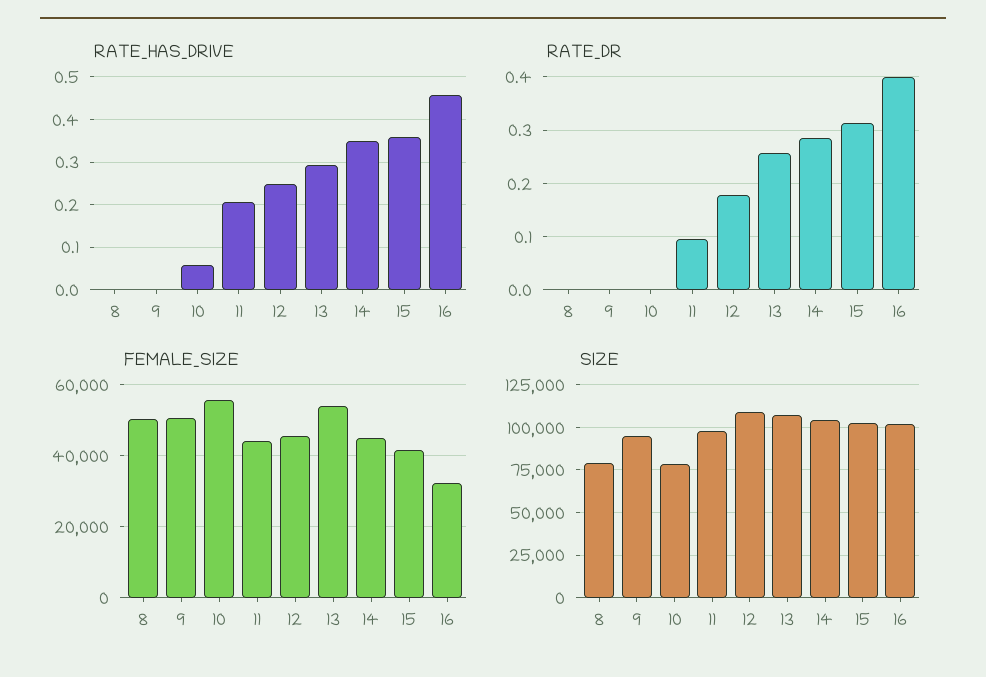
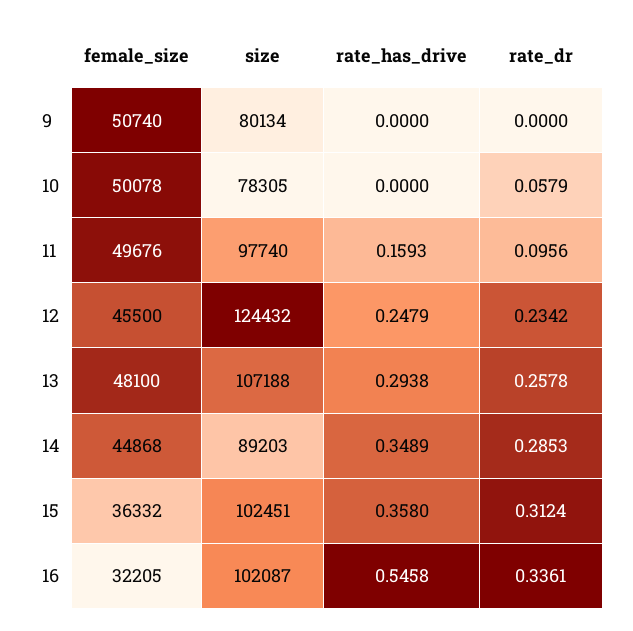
RATE_HAS_DRIVE, 8: 0 -> none
RATE_HAS_DRIVE, 10: 0.06 -> 0
RATE_HAS_DRIVE, 11: 0.2 -> 0.1593
RATE_HAS_DRIVE, 16: 0.46 -> 0.5458
RATE_DR, 8: 0 -> none
RATE_DR, 10: 0 -> 0.0579
RATE_DR, 12: 0.18 -> 0.2342
RATE_DR, 16: 0.4 -> 0.3361
FEMALE_SIZE, 8: 50000 -> none
FEMALE_SIZE, 10: 56000 -> 50078
FEMALE_SIZE, 11: 44000 -> 49676
FEMALE_SIZE, 13: 54000 -> 48100
FEMALE_SIZE, 15: 42000 -> 36332
SIZE, 8: 80000 -> none
SIZE, 9: 95000 -> 80134
SIZE, 12: 110000 -> 124432
SIZE, 14: 105000 -> 89203

